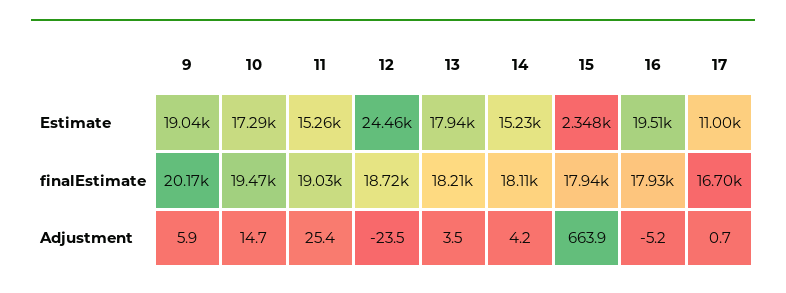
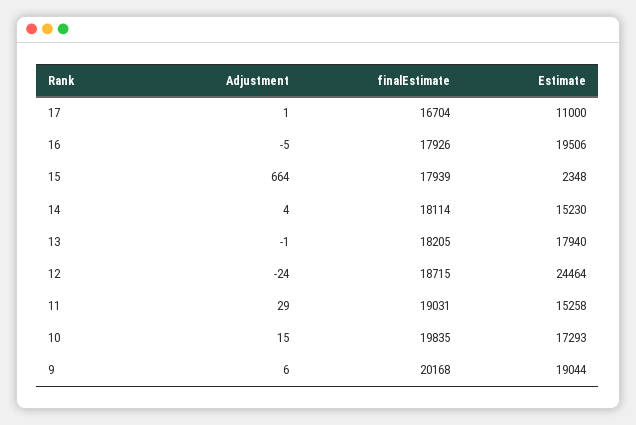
10, finalEstimate: 19470 -> 19835
11, Adjustment: 25.4 -> 29
13, Adjustment: 3.5 -> -1

